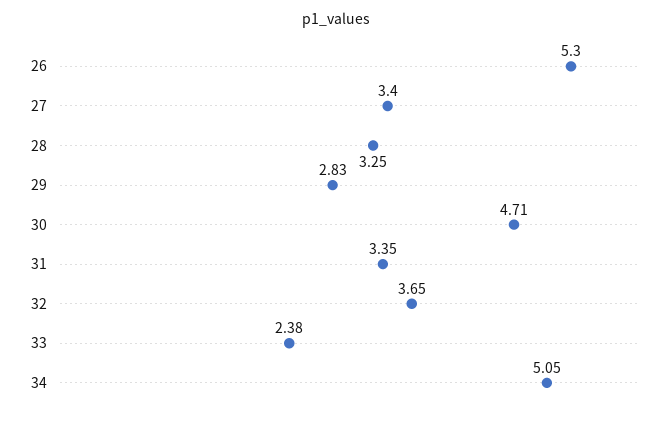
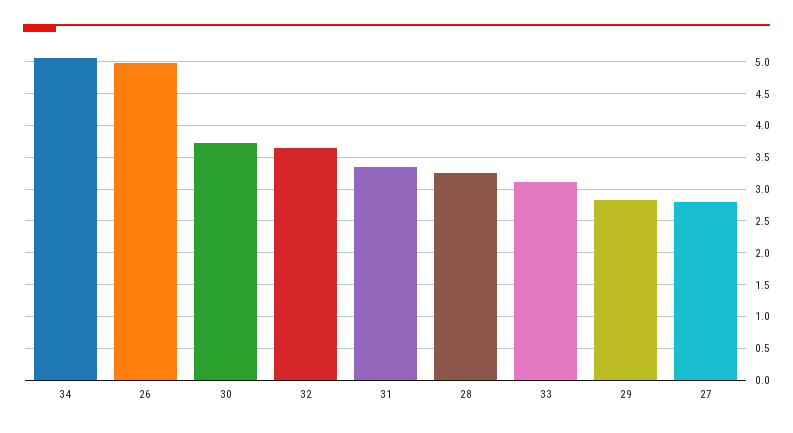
26: 5.3 -> 5
27: 3.4 -> 2.8
30: 4.71 -> 3.7
33: 2.38 -> 3.1

